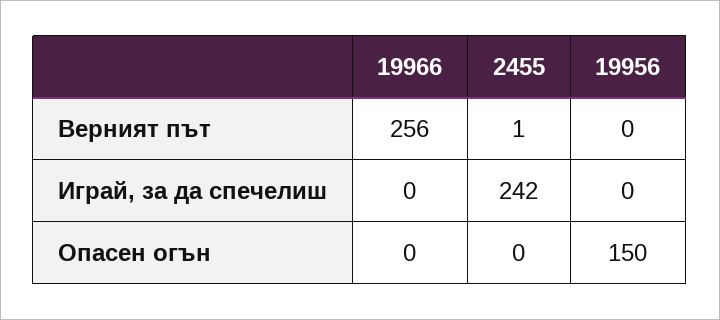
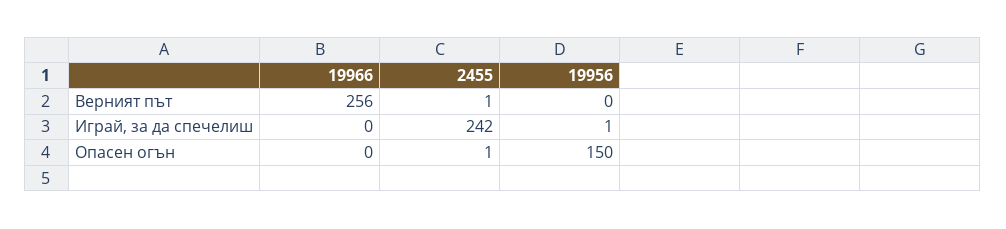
19956, Играй, за да спечелиш: 0 -> 1
2455, Опасен огън: 0 -> 1

